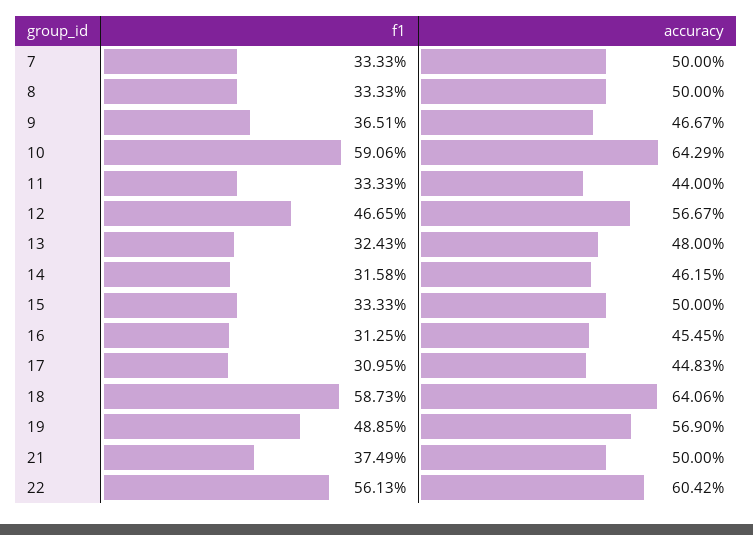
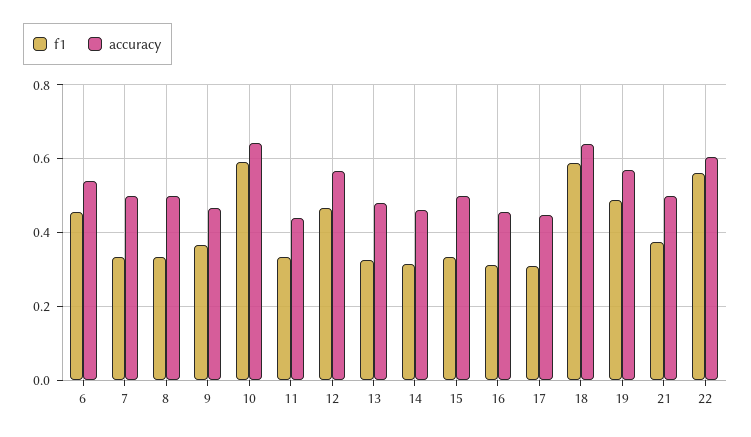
f1, 6: none -> 0.46
accuracy, 6: none -> 0.54

